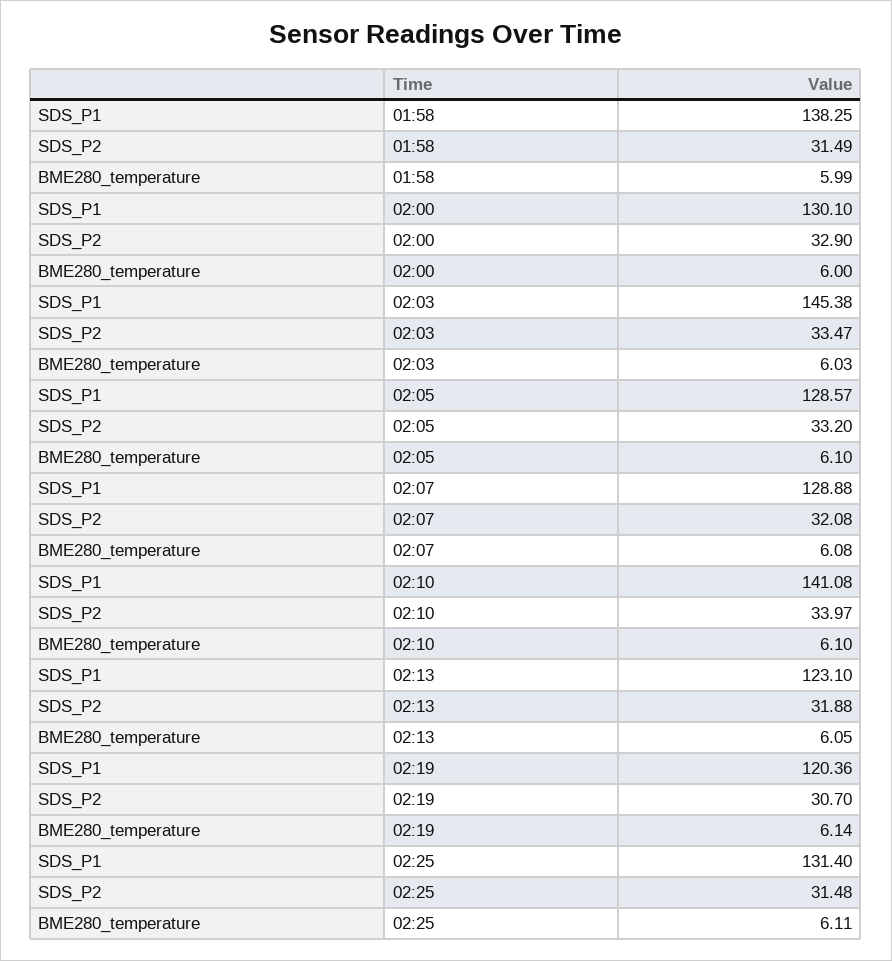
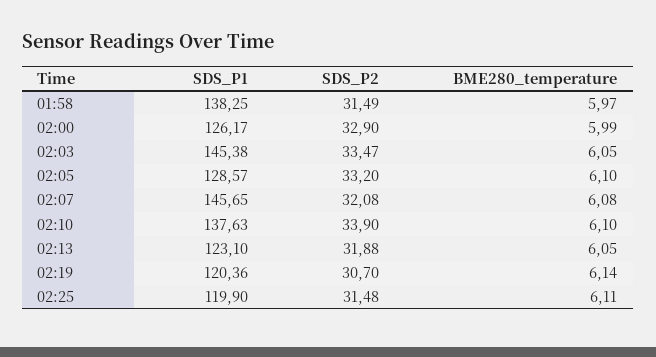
BME280_temperature, 01:58: 5.99 -> 5.97
SDS_P1, 02:00: 130.1 -> 126.17
BME280_temperature, 02:00: 6 -> 5.99
BME280_temperature, 02:03: 6.03 -> 6.05
SDS_P1, 02:07: 128.88 -> 145.65
SDS_P1, 02:10: 141.08 -> 137.63
SDS_P2, 02:10: 33.97 -> 33.9
SDS_P1, 02:25: 131.4 -> 119.9

